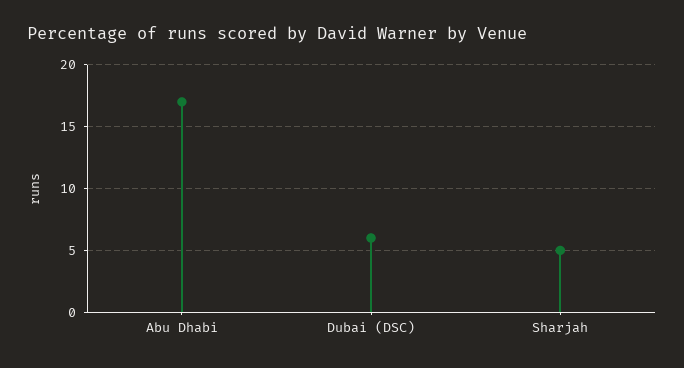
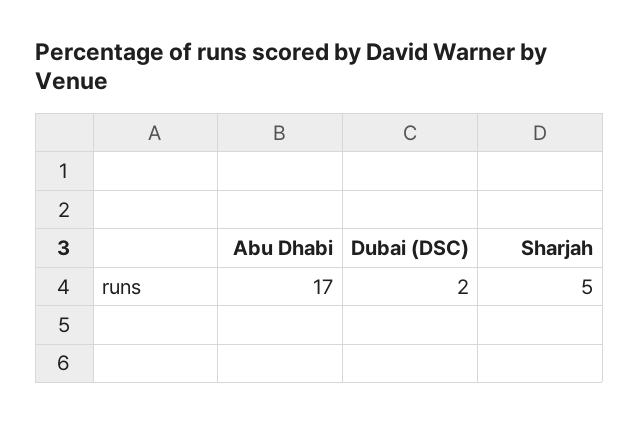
Dubai (DSC): 6 -> 2

